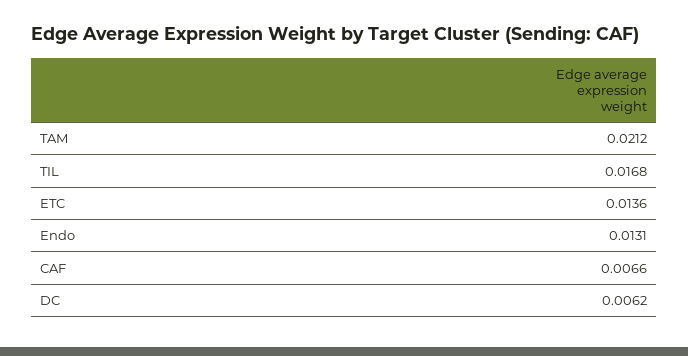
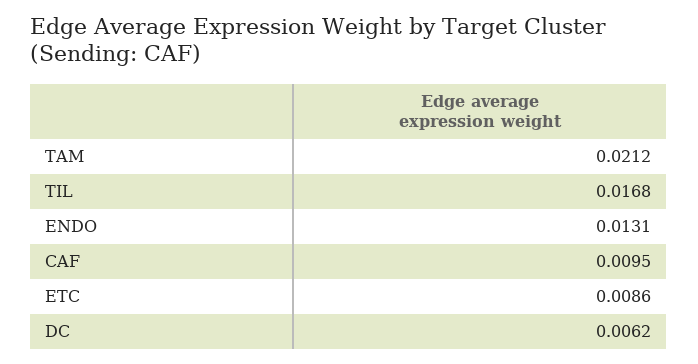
ETC: 0.0136 -> 0.0086
CAF: 0.0066 -> 0.0095

